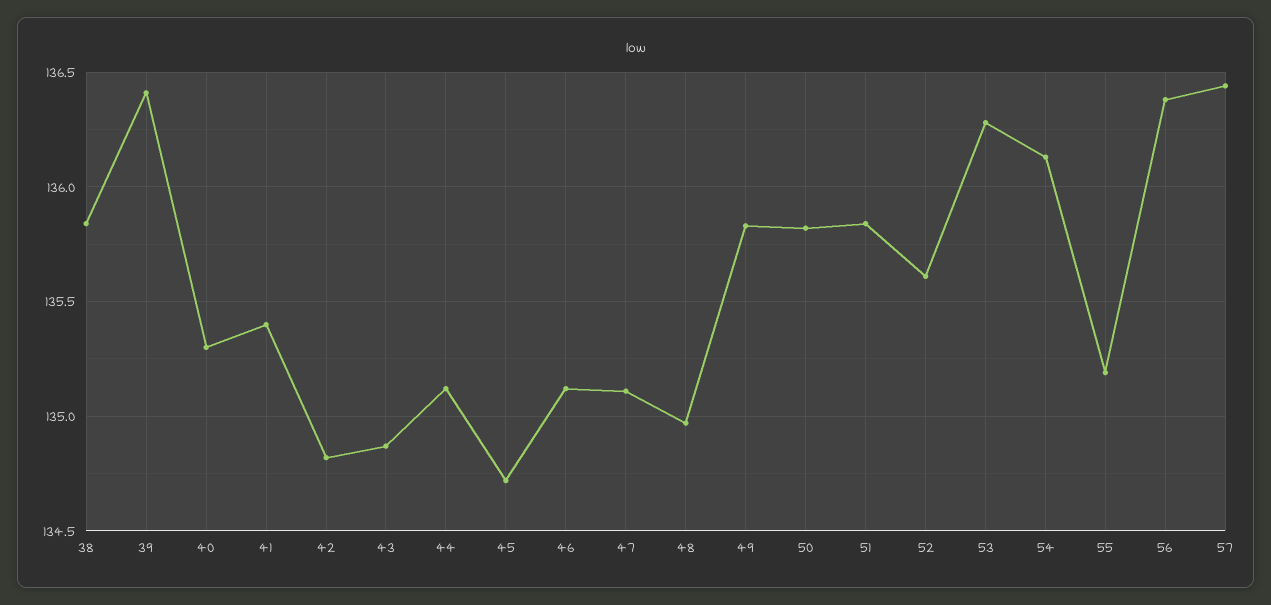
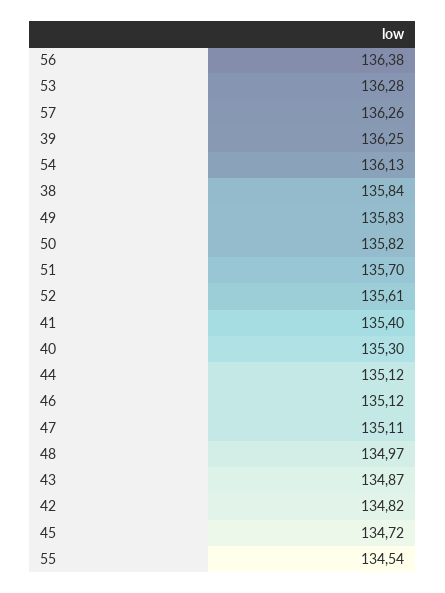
39: 136.4 -> 136.25
51: 135.85 -> 135.7
55: 135.2 -> 134.54
57: 136.45 -> 136.26

